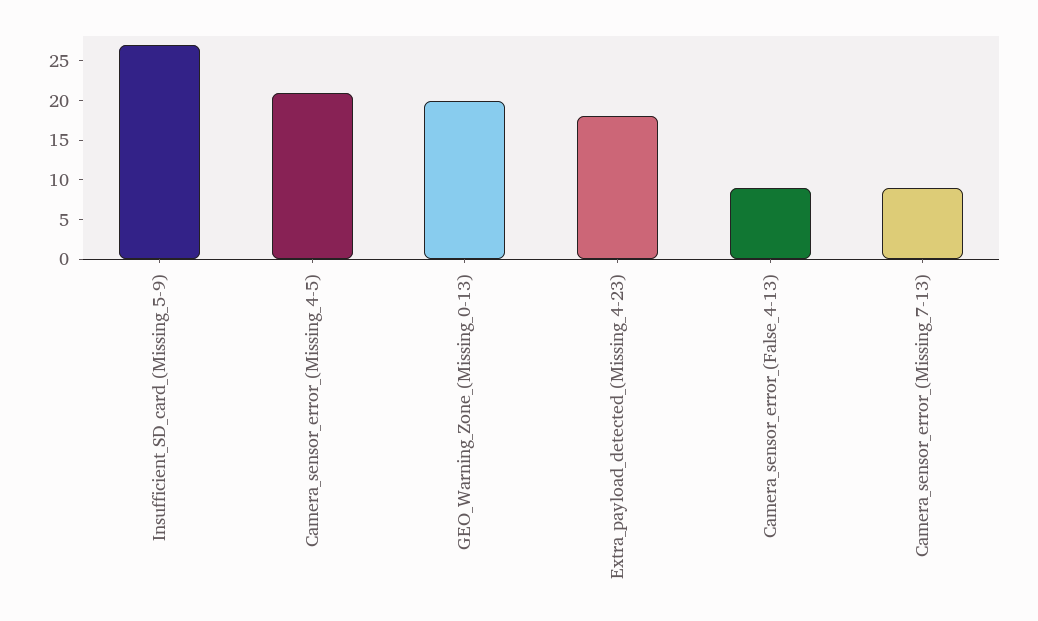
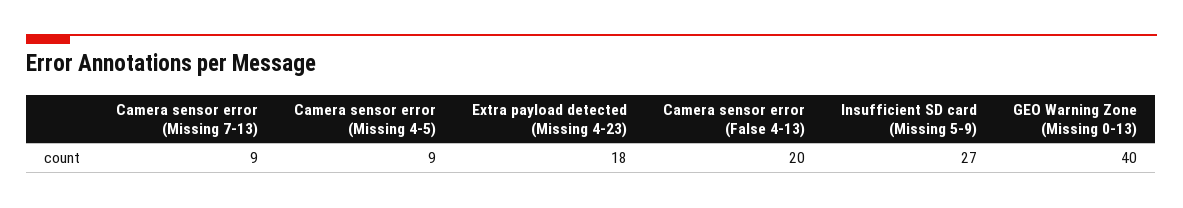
Camera_sensor_error_(Missing_4-5): 20 -> 9
GEO_Warning_Zone_(Missing_0-13): 20 -> 40
Camera_sensor_error_(False_4-13): 10 -> 20

